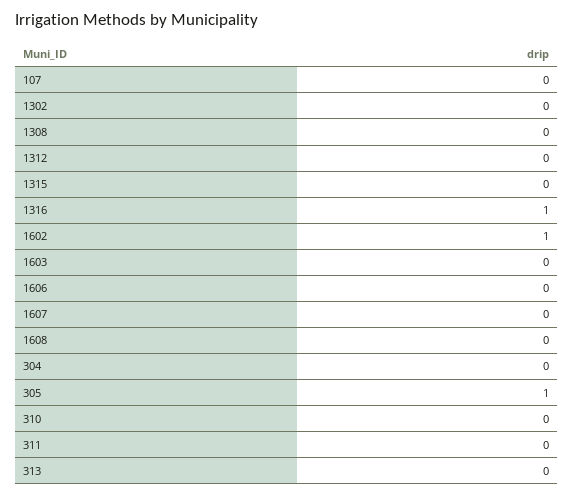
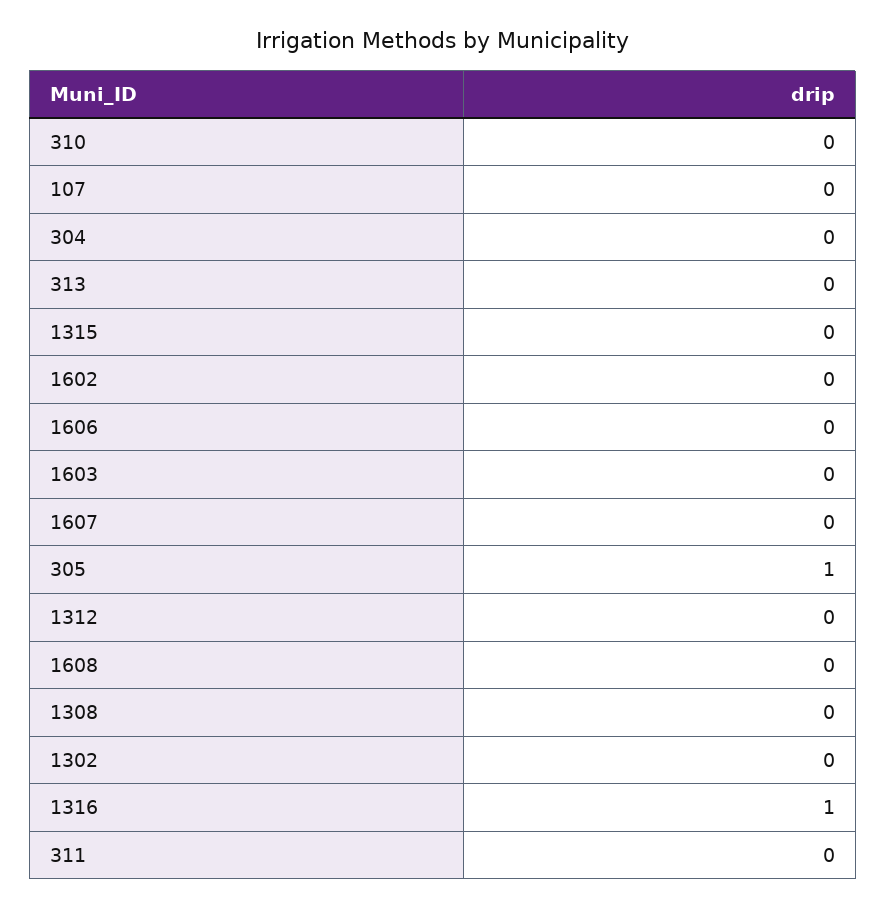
1602: 1 -> 0

